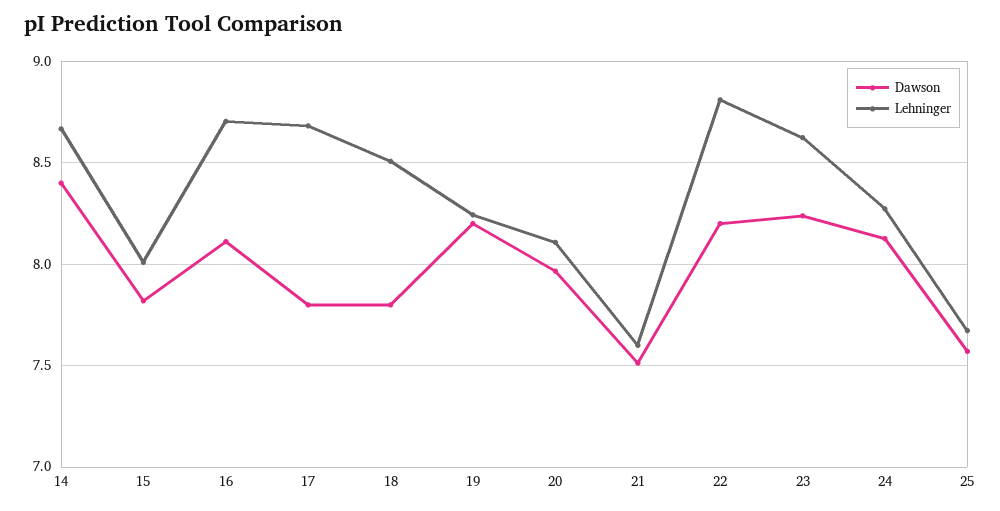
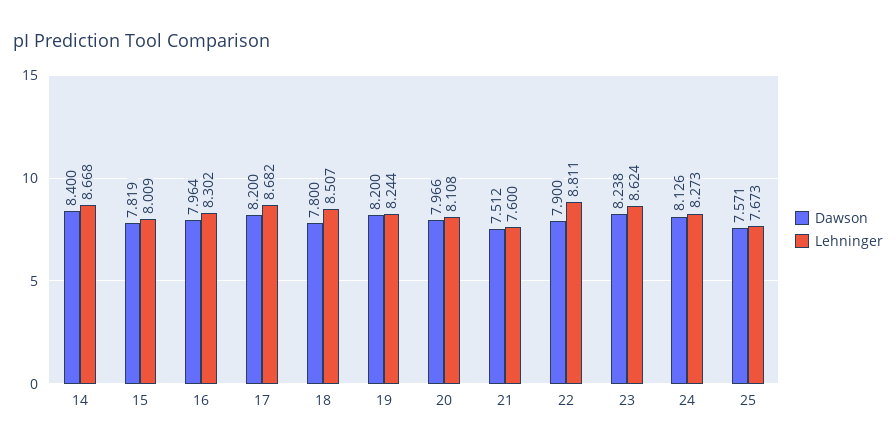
Dawson, 16: 8.1 -> 7.964
Lehninger, 16: 8.7 -> 8.302
Dawson, 17: 7.8 -> 8.2
Dawson, 22: 8.2 -> 7.9

